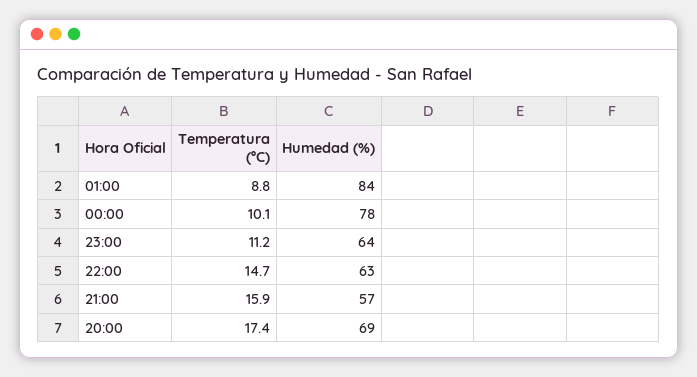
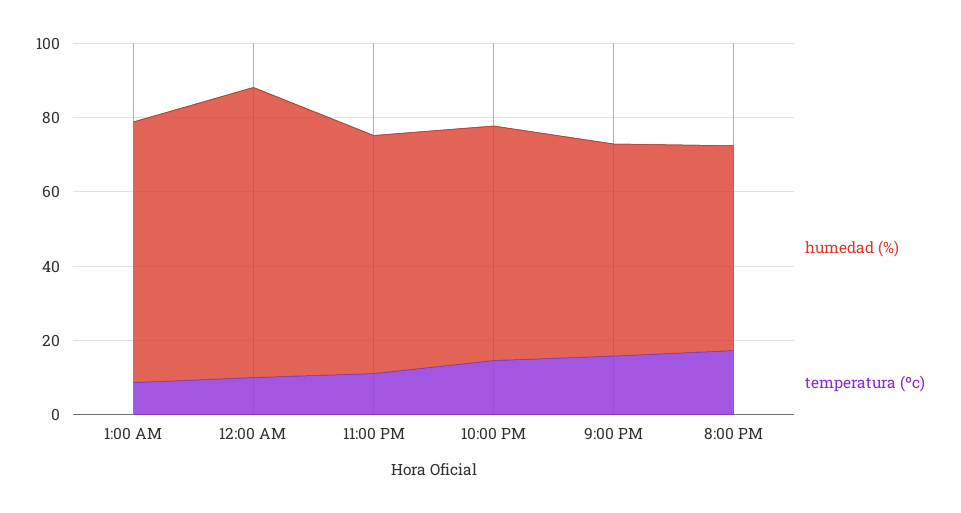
Humedad (%), 01:00: 84 -> 70
Humedad (%), 20:00: 69 -> 55

